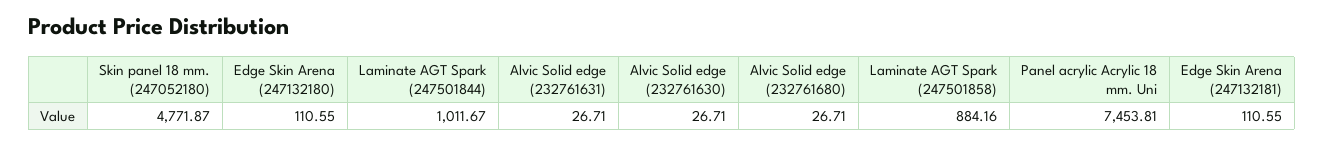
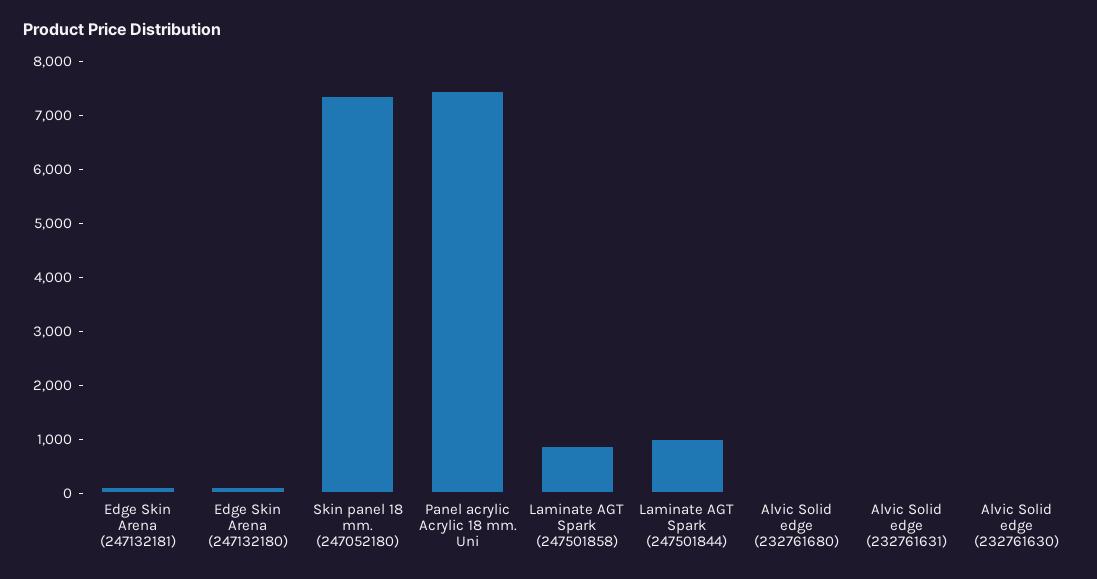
Skin panel 18 mm. (247052180): 4771.87 -> 7400

